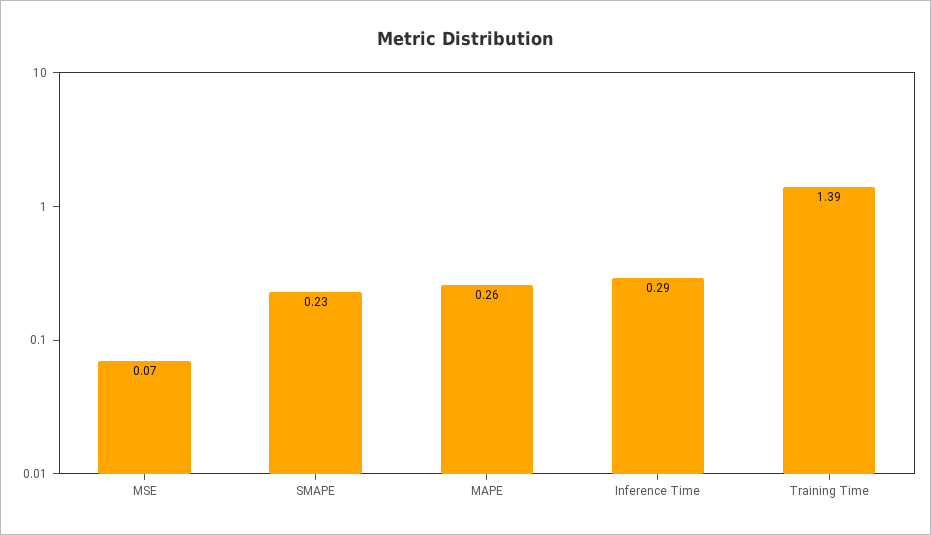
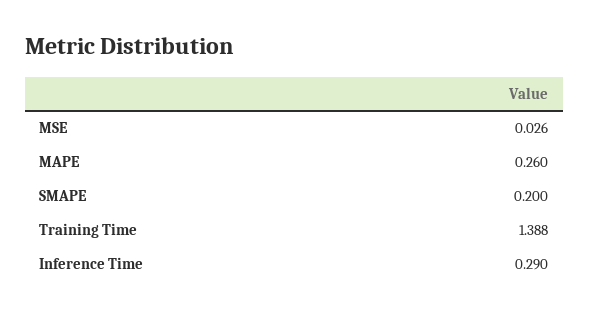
MSE: 0.07 -> 0.026
SMAPE: 0.23 -> 0.2

